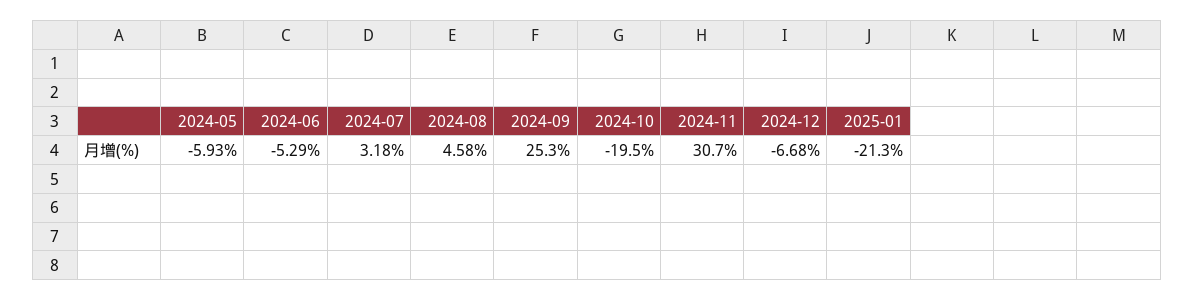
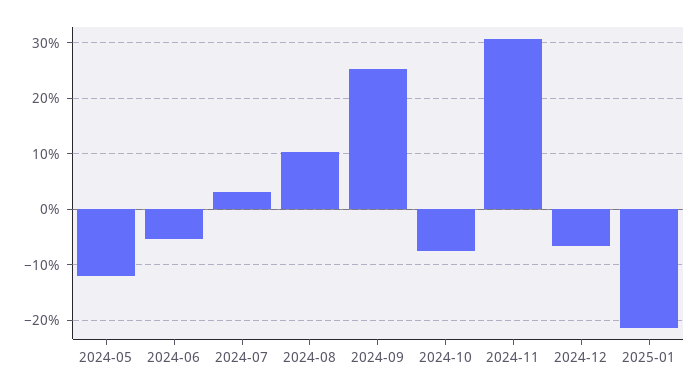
2024-05: -5.93 -> -12
2024-08: 4.58 -> 10
2024-10: -19.5 -> -8

